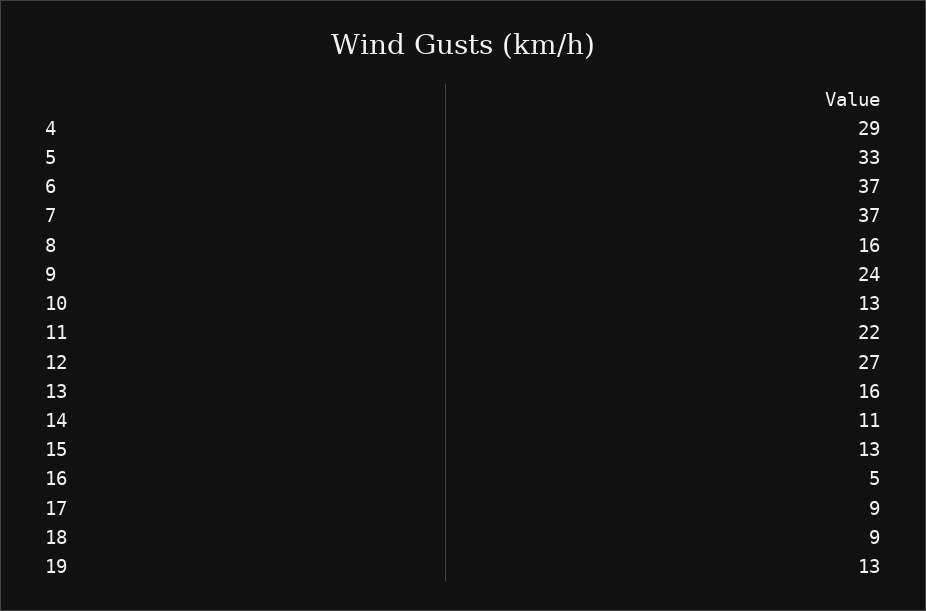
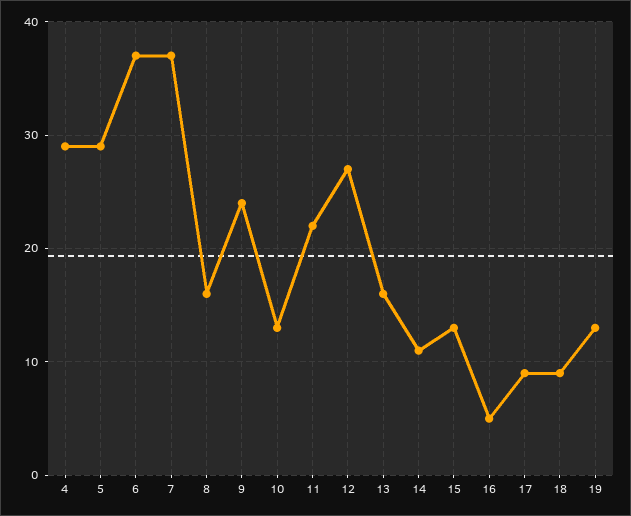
5: 33 -> 29

